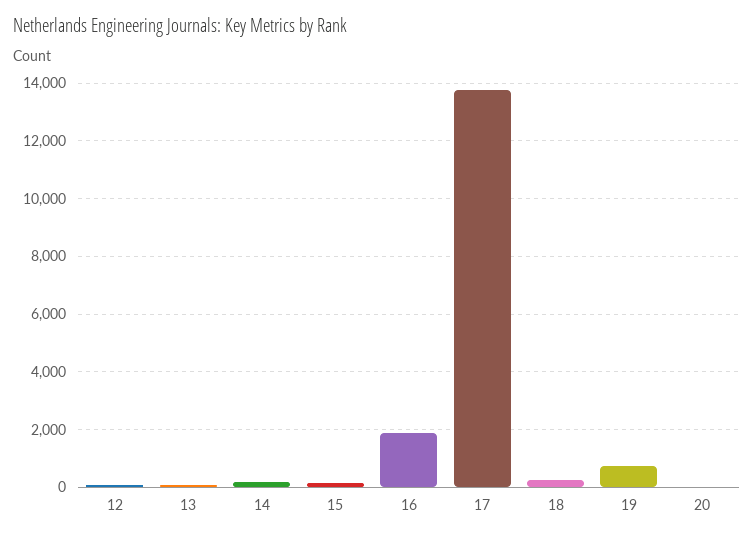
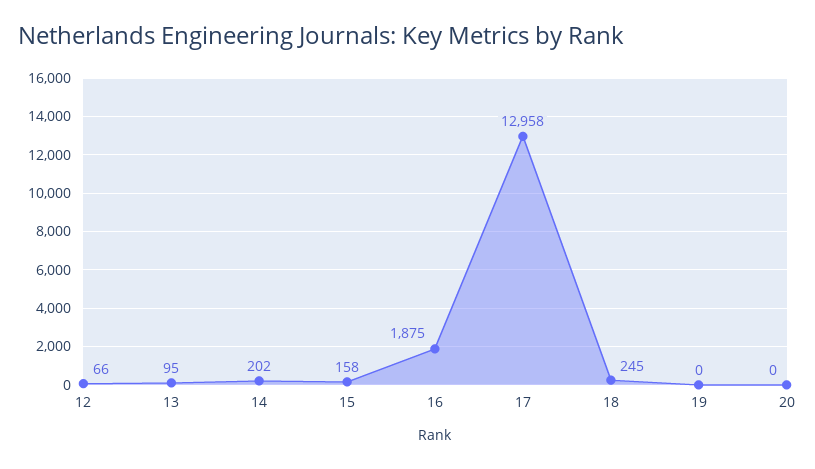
17: 13750 -> 12958
19: 750 -> 0

